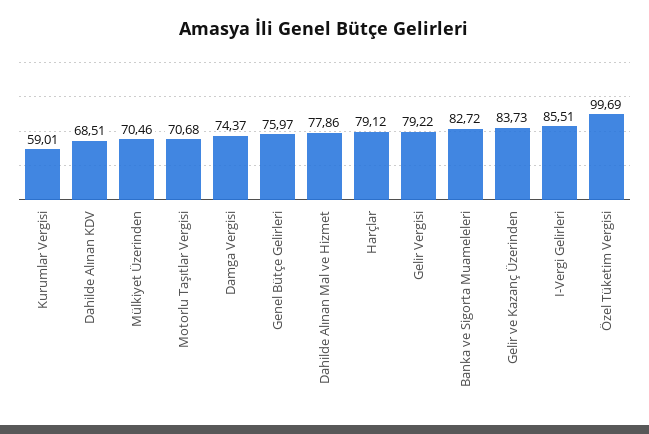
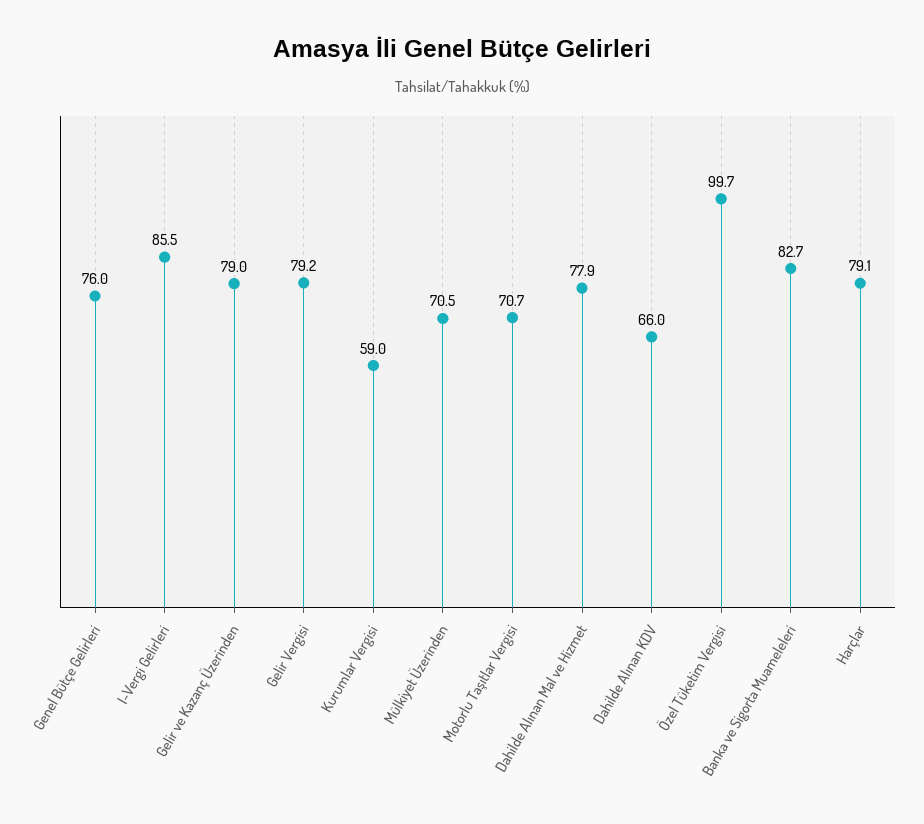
Dahilde Alınan KDV: 68.51 -> 66
Damga Vergisi: 74.37 -> none
Gelir ve Kazanç Üzerinden: 83.73 -> 79

